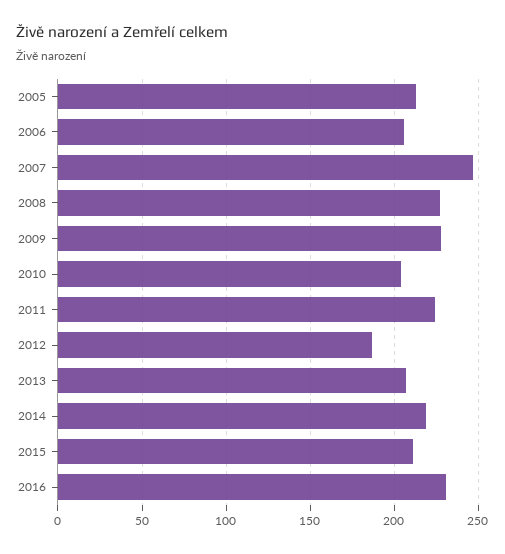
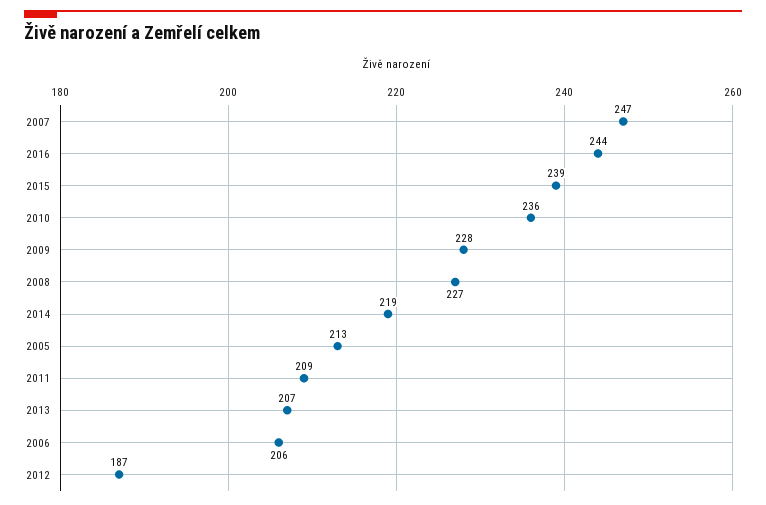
2010: 205 -> 236
2011: 225 -> 209
2015: 210 -> 239
2016: 230 -> 244

